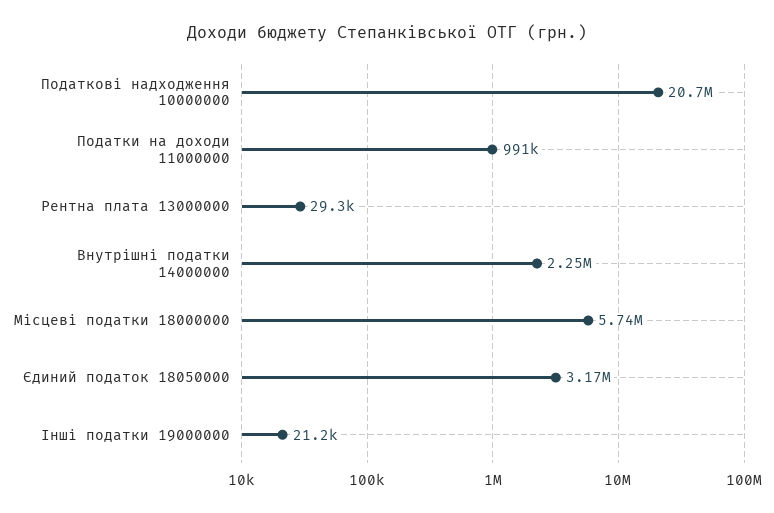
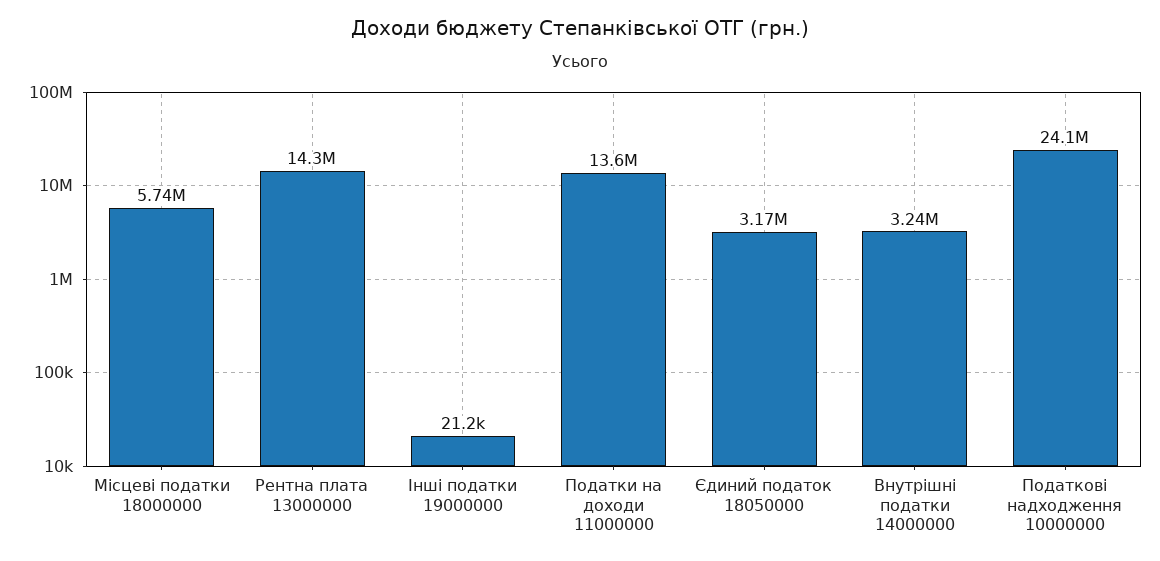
Податкові надходження 10000000: 20700000 -> 24100000
Податки на доходи 11000000: 991000 -> 13600000
Рентна плата 13000000: 29300 -> 14300000
Внутрішні податки 14000000: 2250000 -> 3240000

